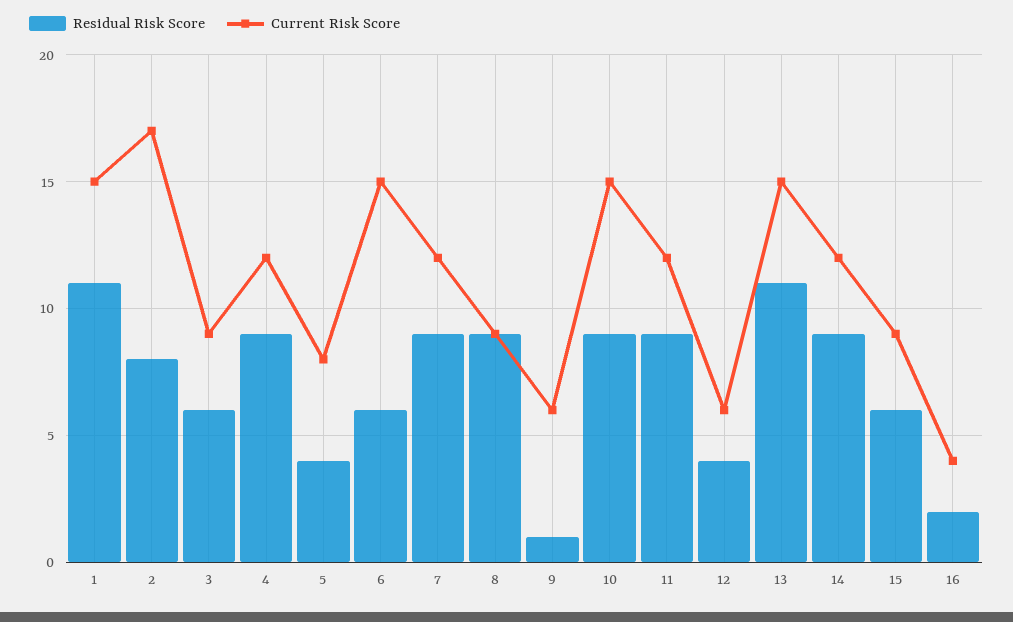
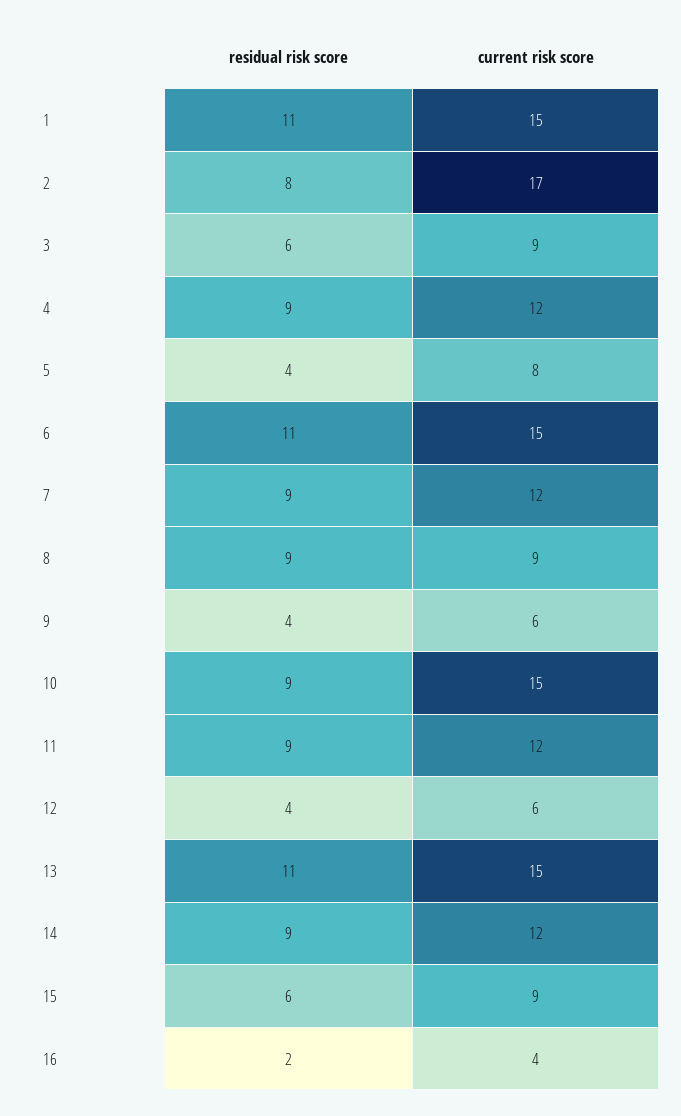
Residual Risk Score, 6: 6 -> 11
Residual Risk Score, 9: 1 -> 4

